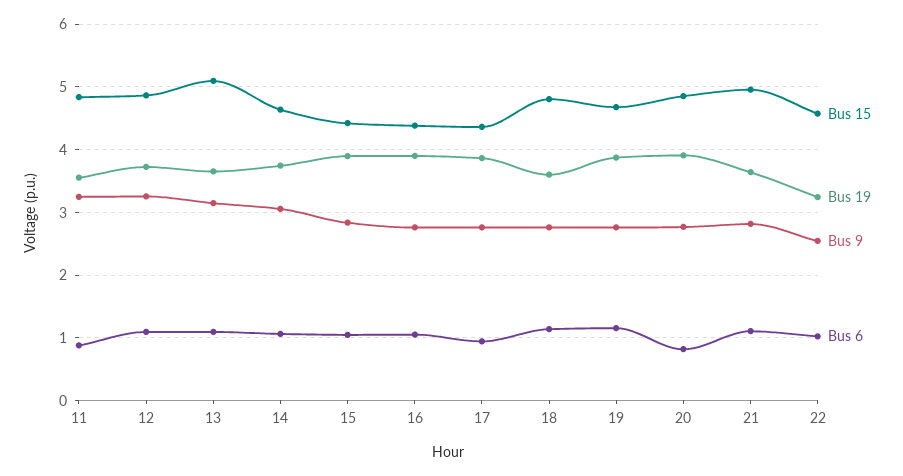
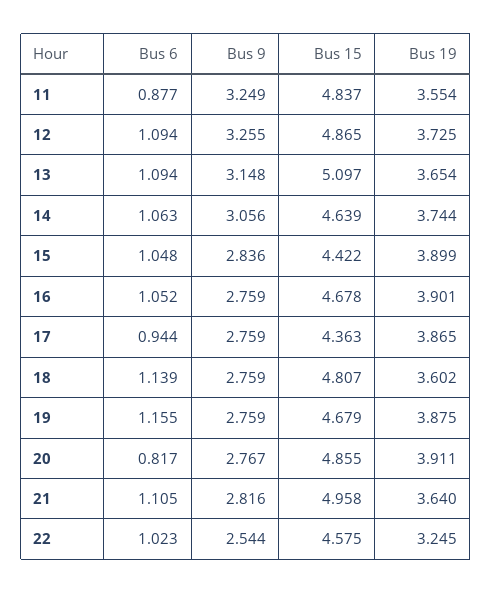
Bus 15, 16: 4.4 -> 4.678

